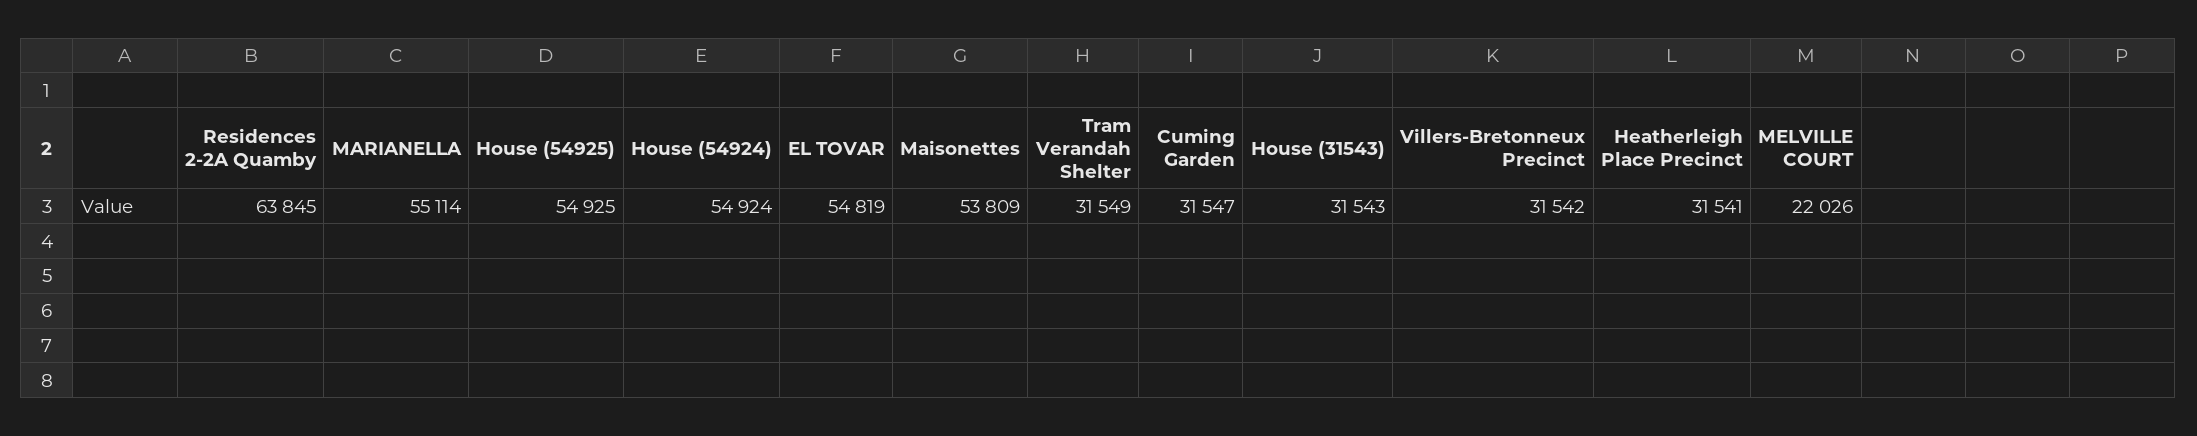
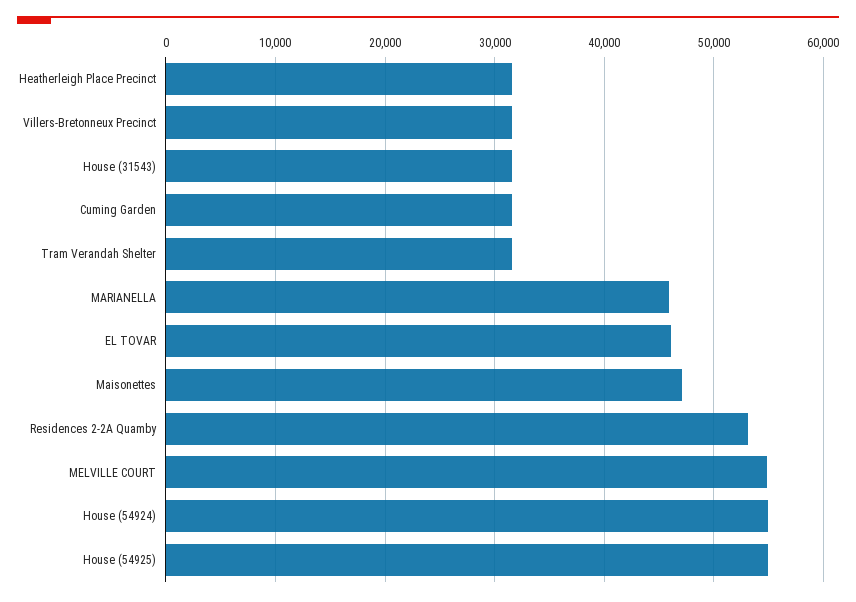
Residences 2-2A Quamby: 63845 -> 53000
MARIANELLA: 55114 -> 46000
EL TOVAR: 54819 -> 46000
Maisonettes: 53809 -> 47000
MELVILLE COURT: 22026 -> 55000

